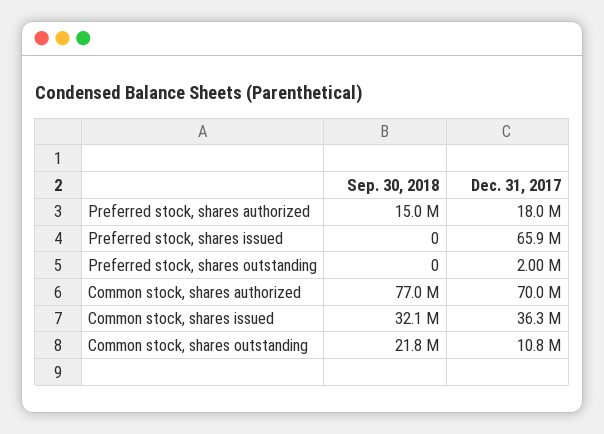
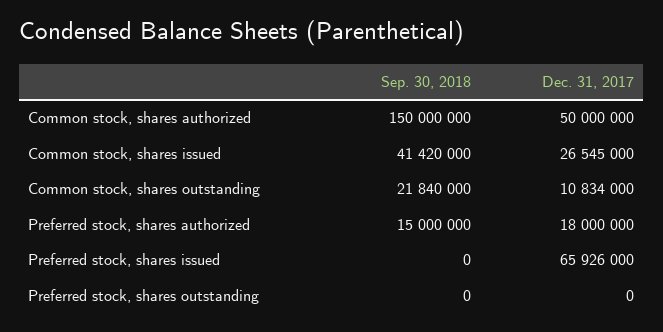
Dec. 31, 2017, Preferred stock, shares outstanding: 2000000 -> 0
Sep. 30, 2018, Common stock, shares authorized: 77000000 -> 150000000
Dec. 31, 2017, Common stock, shares authorized: 70000000 -> 50000000
Sep. 30, 2018, Common stock, shares issued: 32100000 -> 41420000
Dec. 31, 2017, Common stock, shares issued: 36300000 -> 26545000

